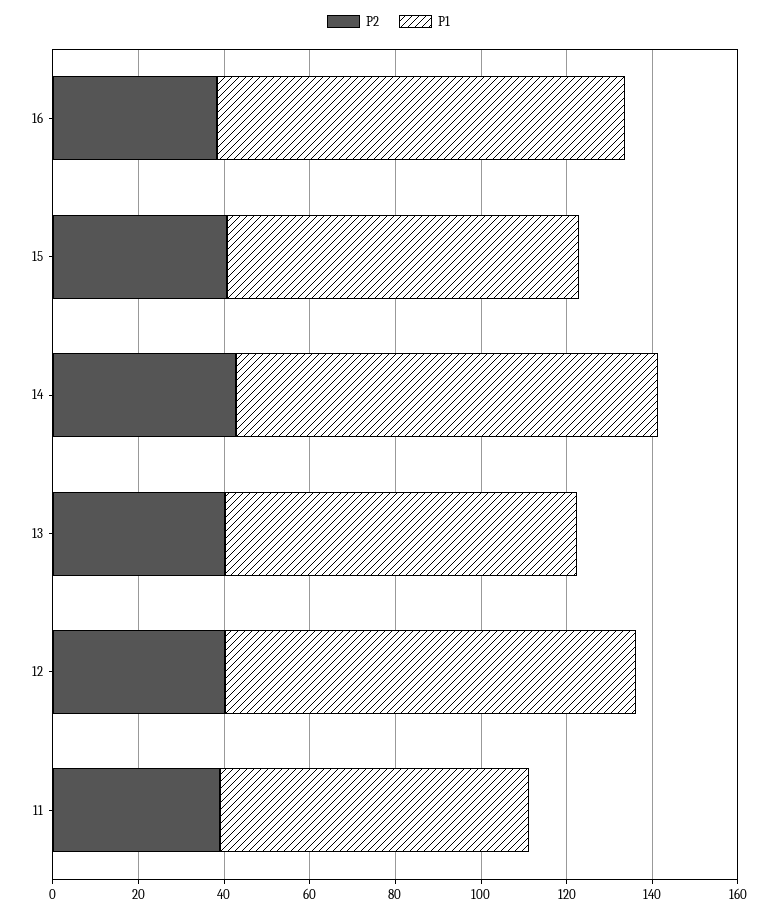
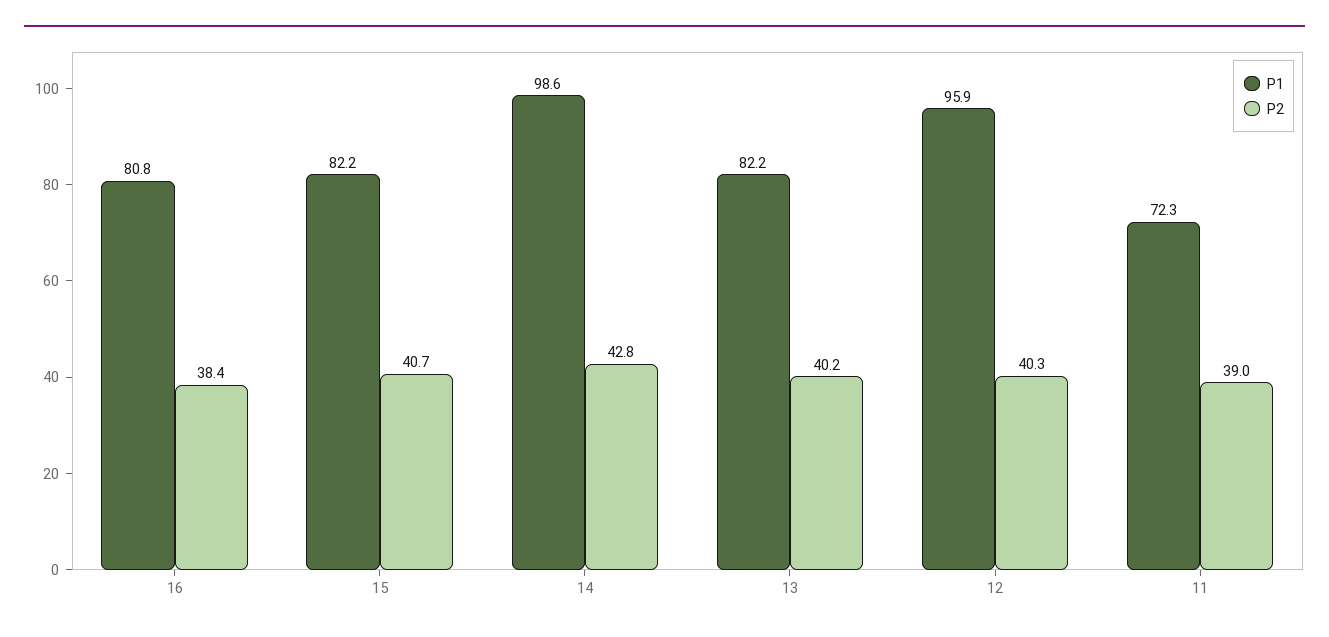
P1, 16: 95 -> 80.8

